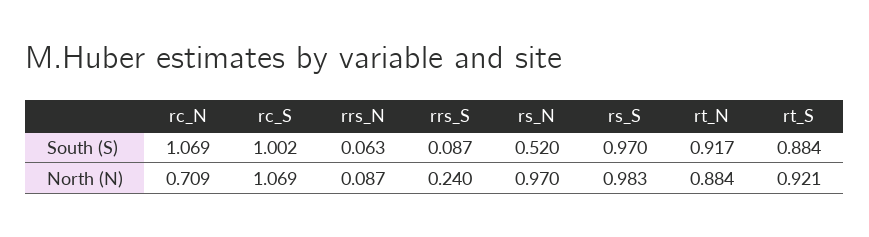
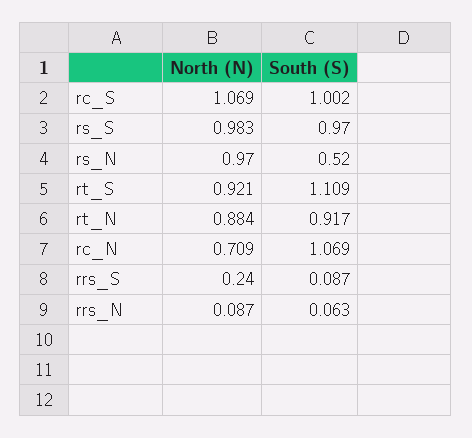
rt_S, South (S): 0.884 -> 1.109

